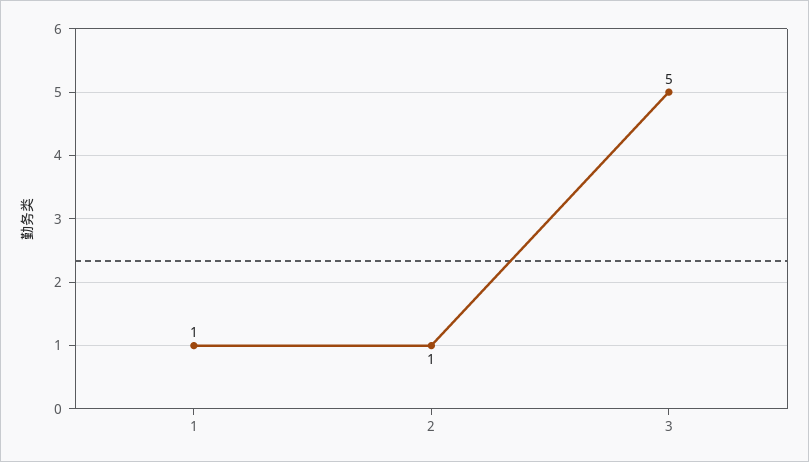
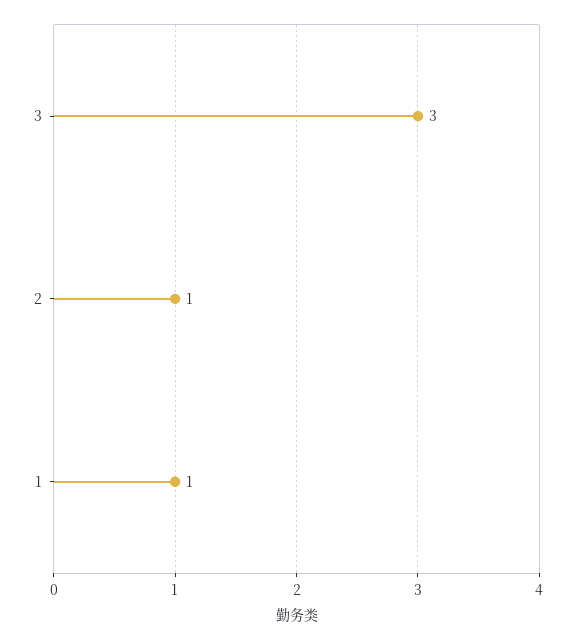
3: 5 -> 3

